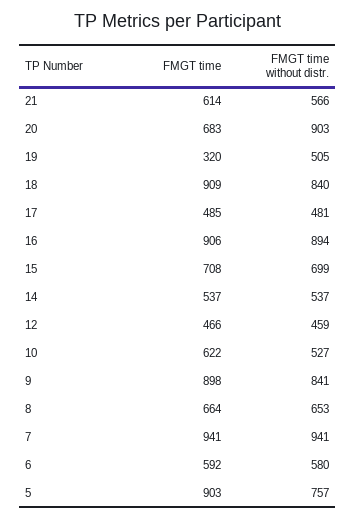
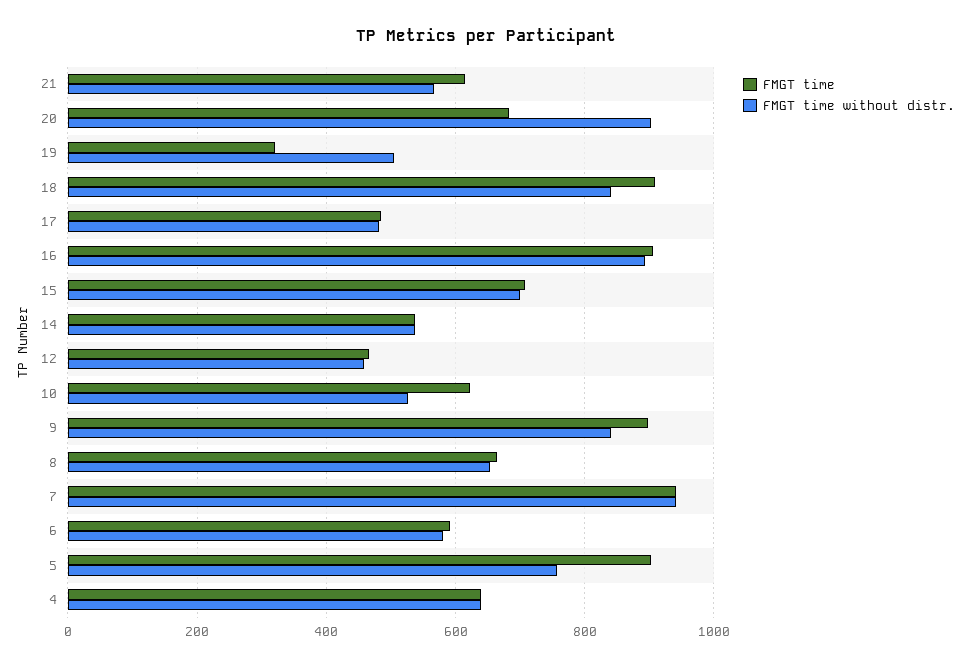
FMGT time, 4: none -> 640
FMGT time without distr., 4: none -> 640

